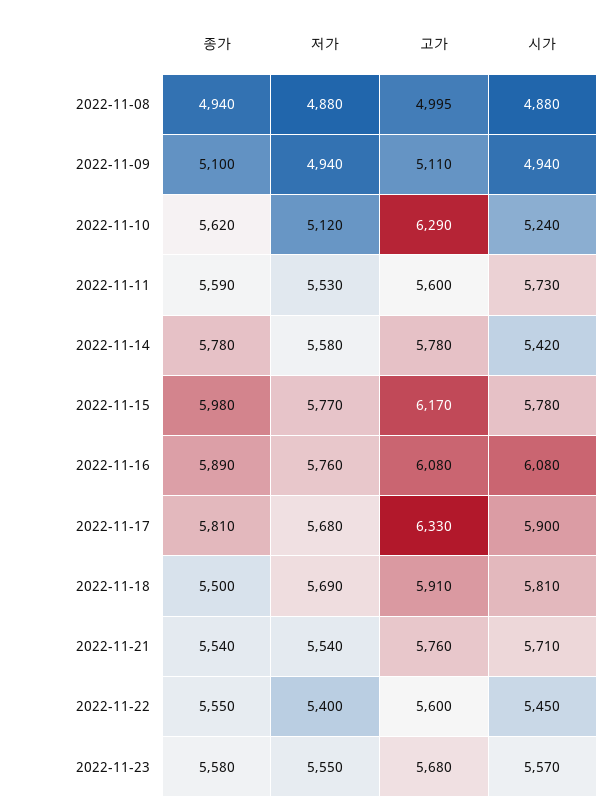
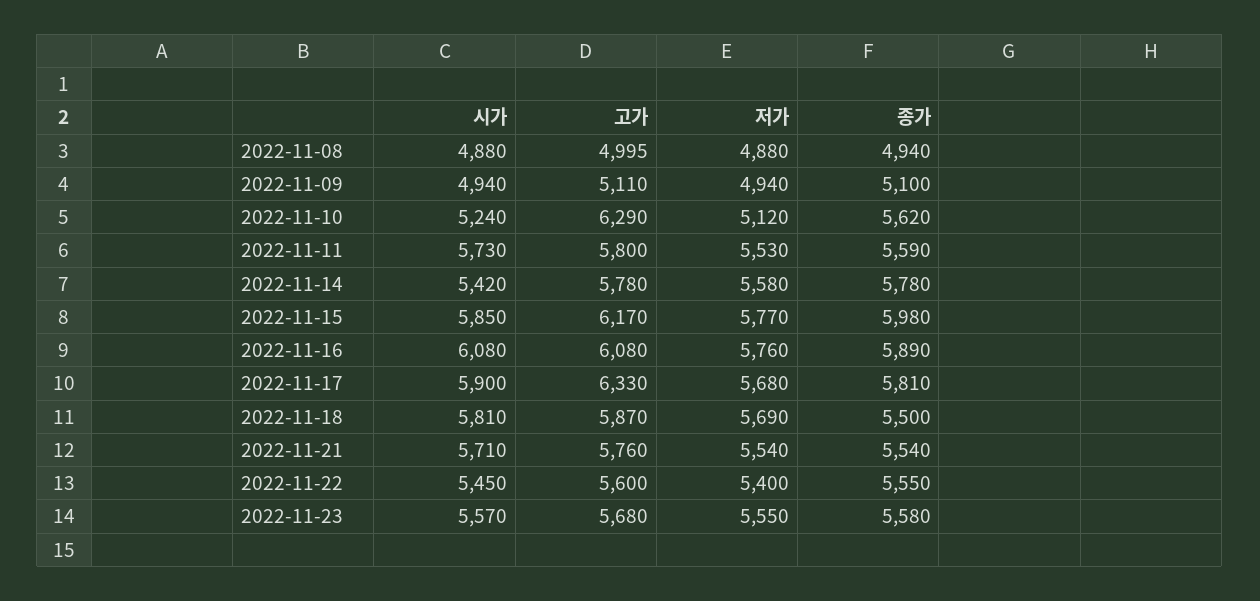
고가, 2022-11-11: 5600 -> 5800
시가, 2022-11-15: 5780 -> 5850
고가, 2022-11-18: 5910 -> 5870

